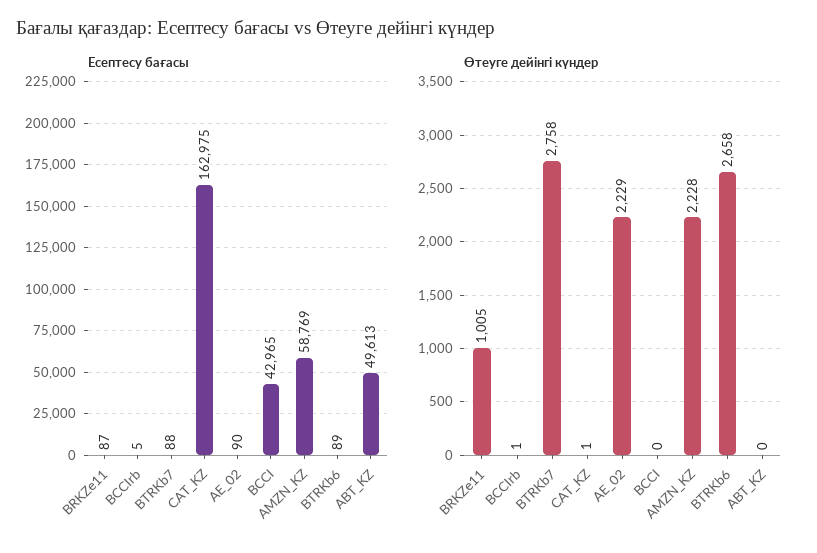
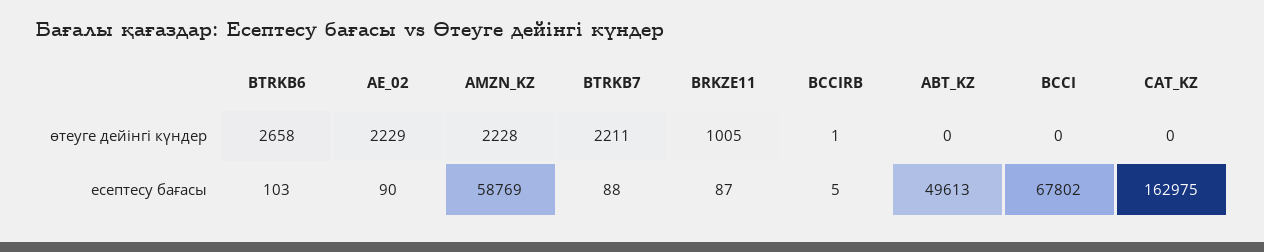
Есептесу бағасы, BCCI: 42965 -> 67802
Есептесу бағасы, BTRKb6: 89 -> 103
Өтеуге дейінгі күндер, BTRKb7: 2758 -> 2211
Өтеуге дейінгі күндер, CAT_KZ: 1 -> 0

